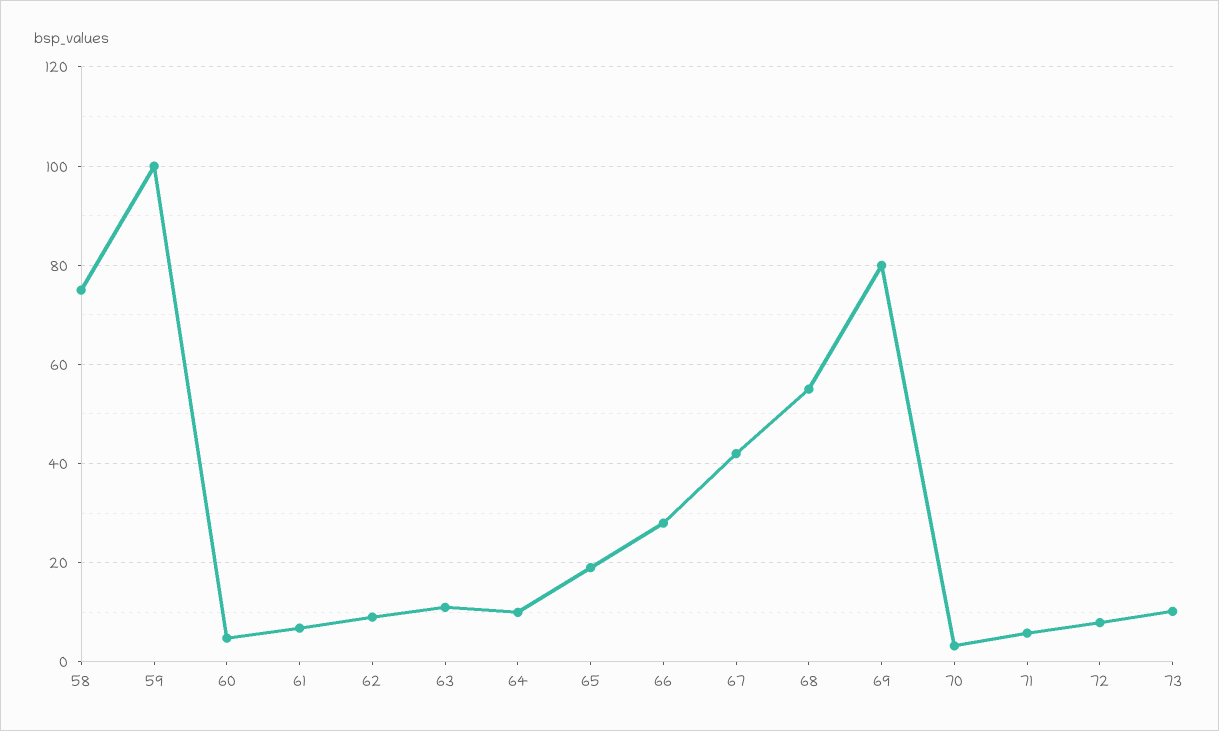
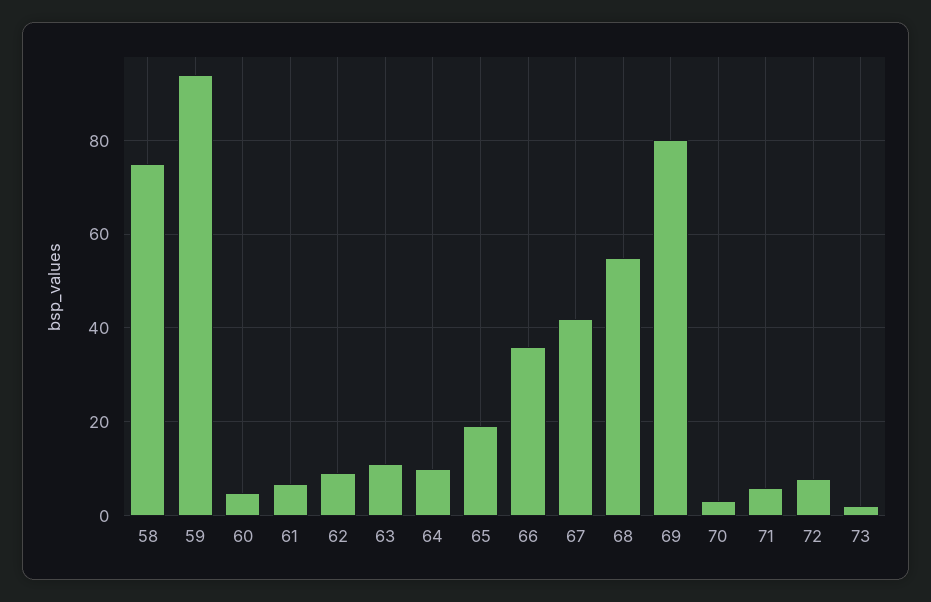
59: 100 -> 94
66: 28 -> 36
73: 10 -> 2

